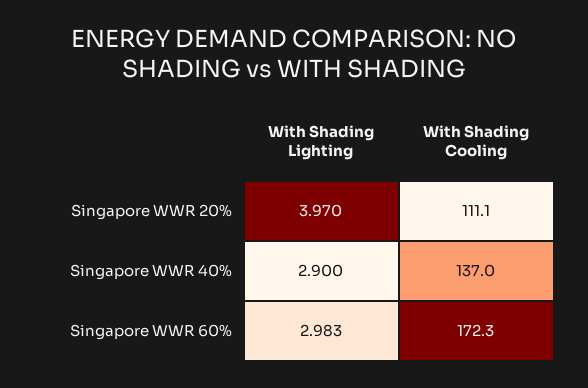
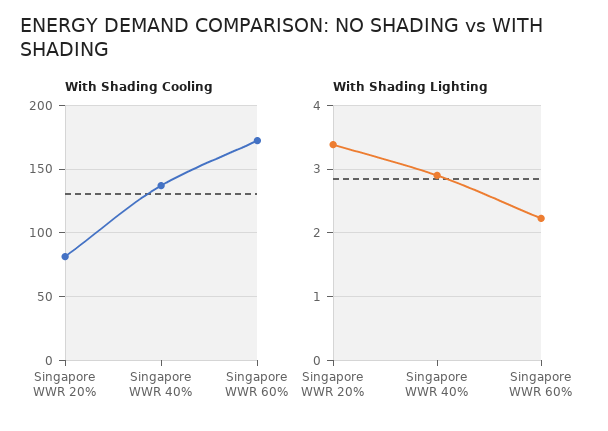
With Shading Lighting, Singapore WWR 20%: 3.97 -> 3.4
With Shading Cooling, Singapore WWR 20%: 111.1 -> 80
With Shading Lighting, Singapore WWR 60%: 2.983 -> 2.2

